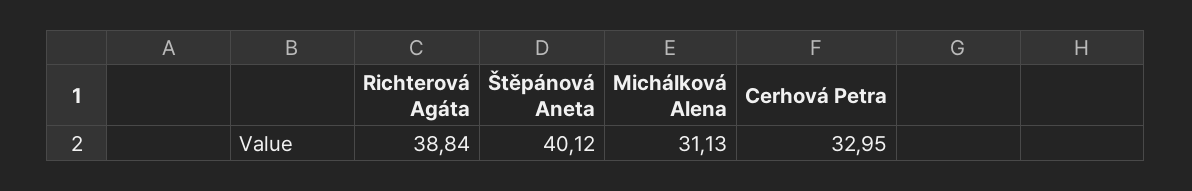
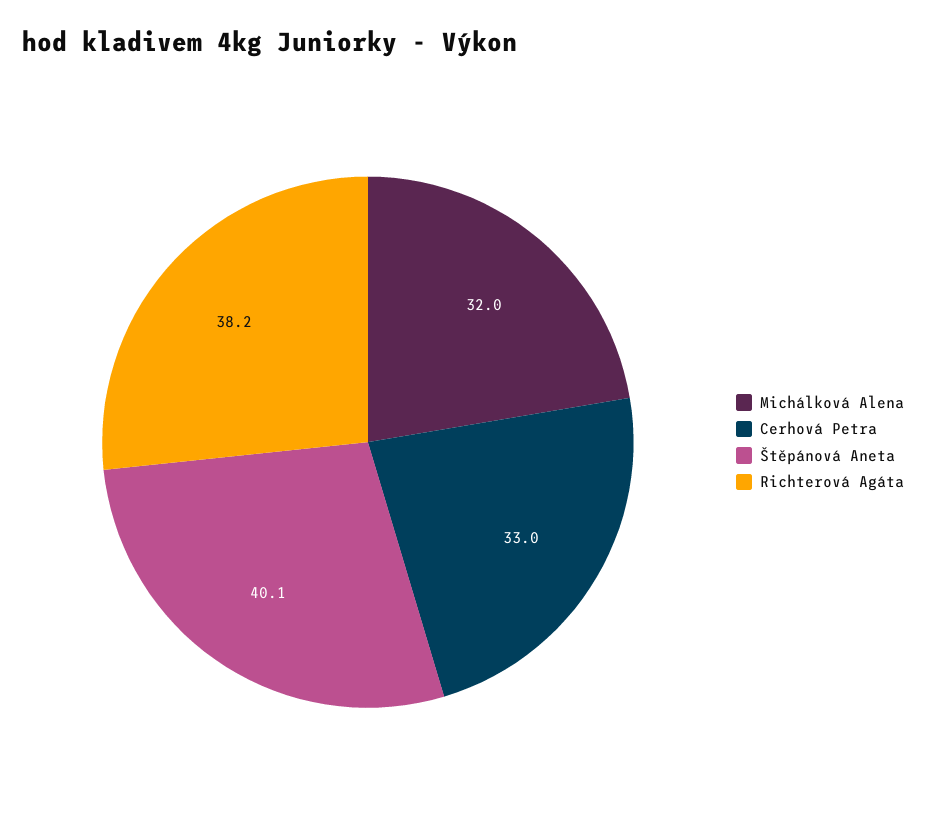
Richterová Agáta: 38.84 -> 38.2
Michálková Alena: 31.13 -> 32

